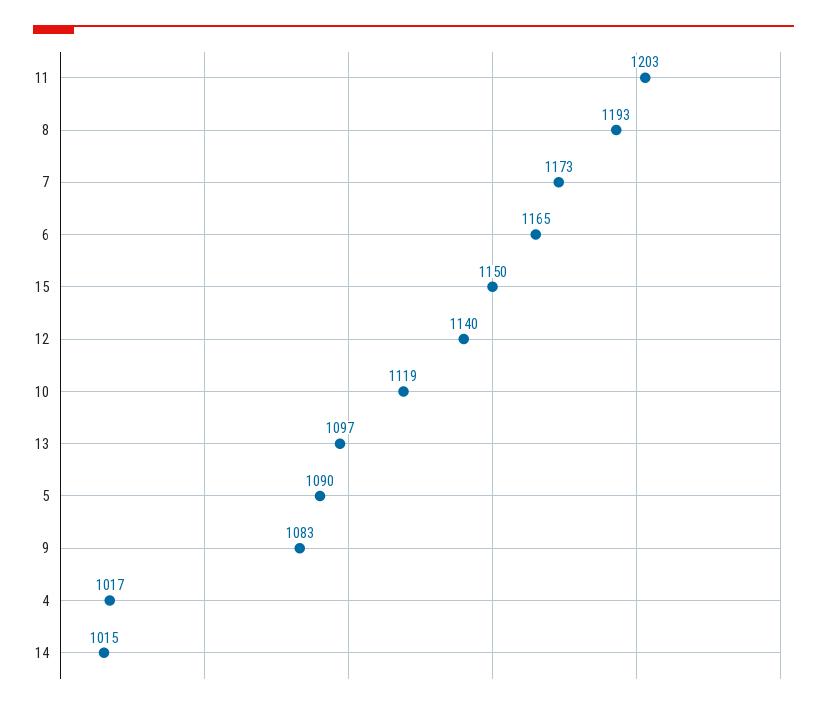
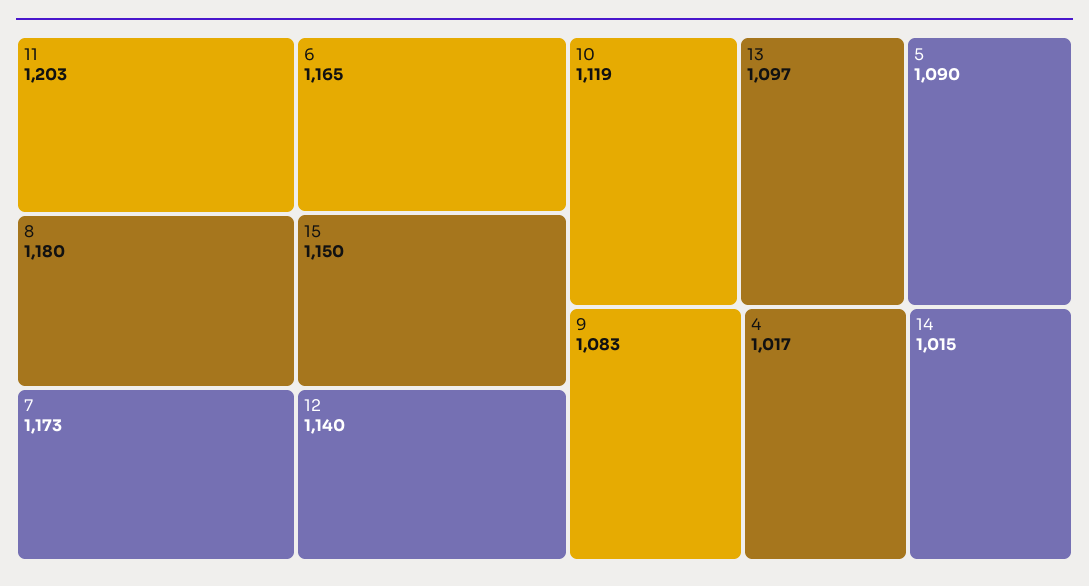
8: 1193 -> 1180

